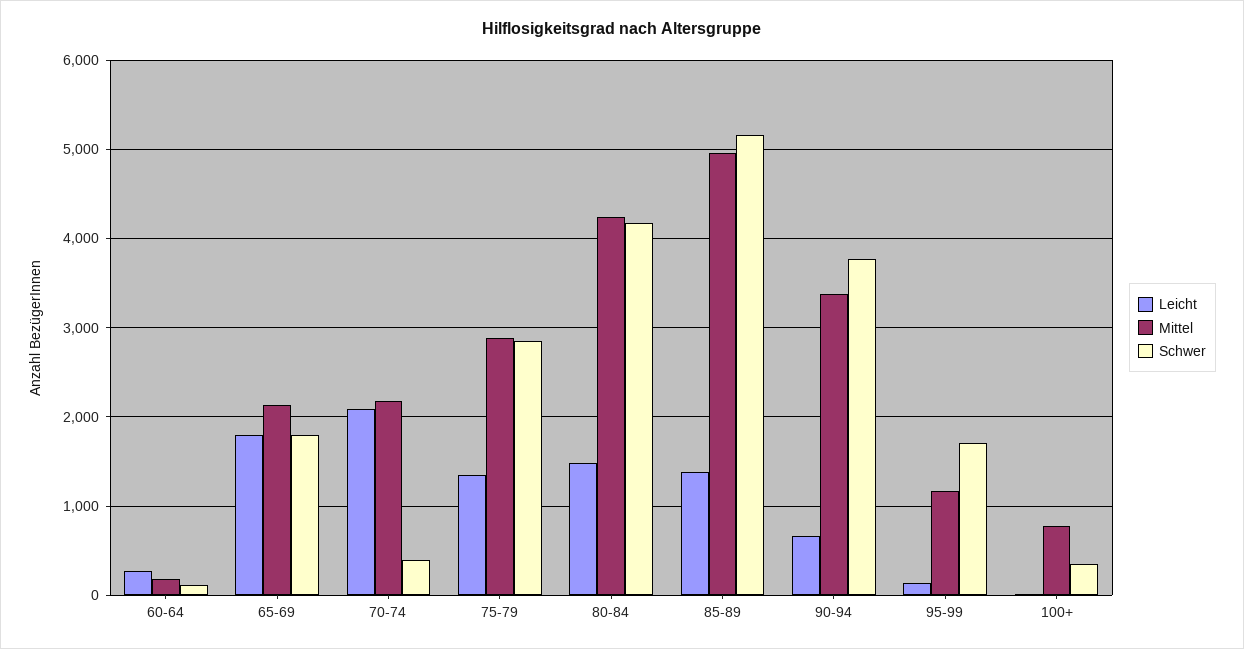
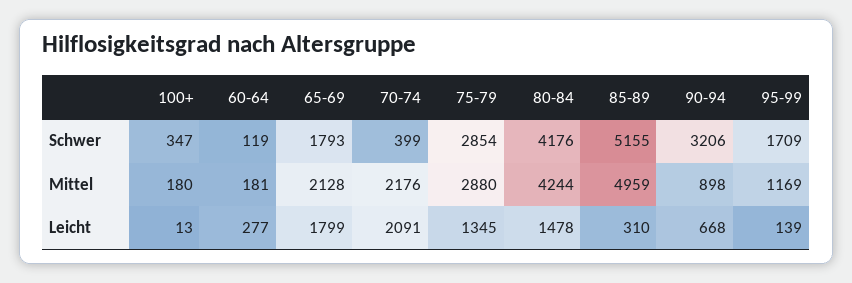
Leicht, 85-89: 1400 -> 310
Mittel, 90-94: 3400 -> 898
Schwer, 90-94: 3800 -> 3206
Mittel, 100+: 800 -> 180

